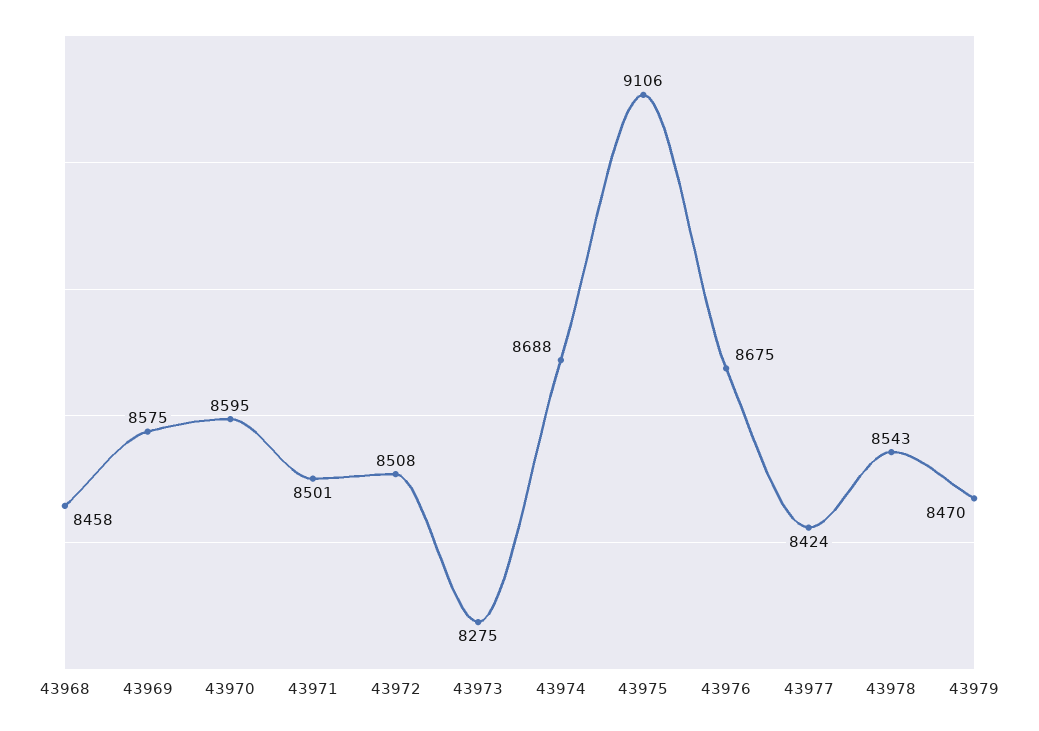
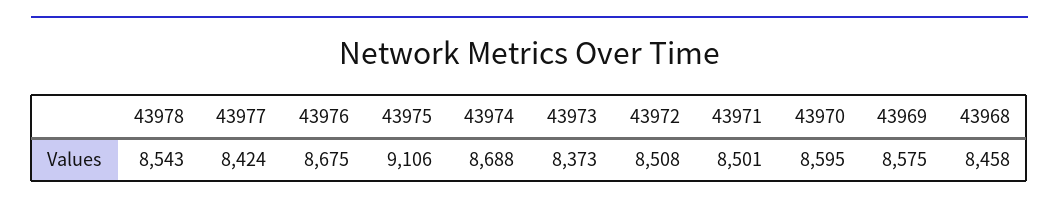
43973: 8275 -> 8373
43979: 8470 -> none

